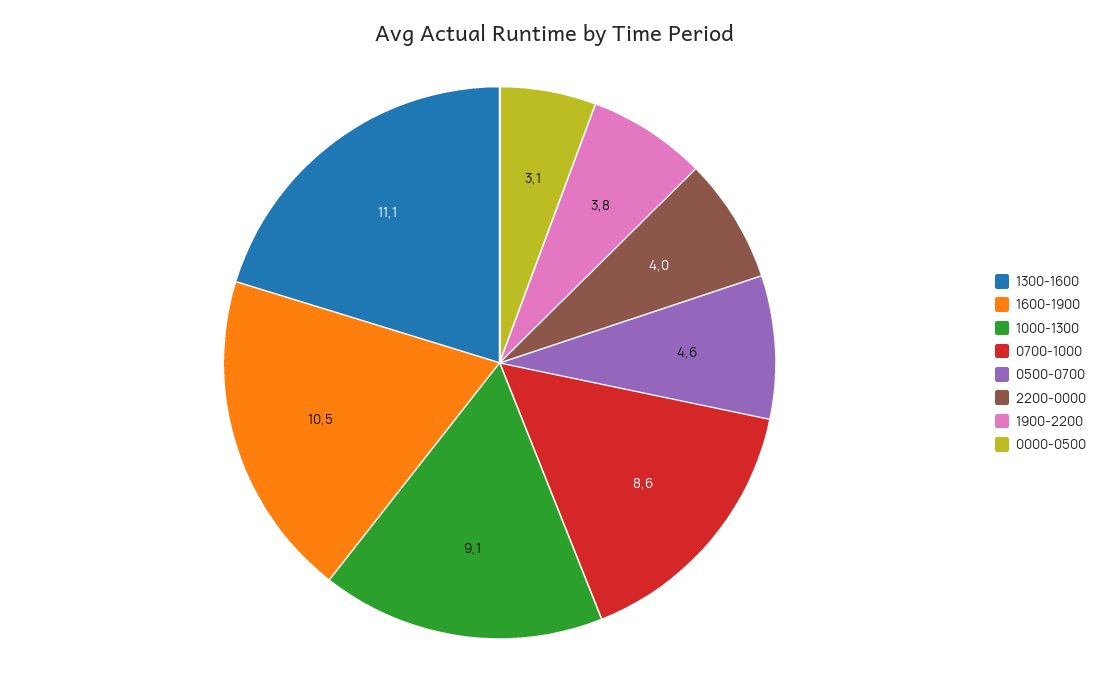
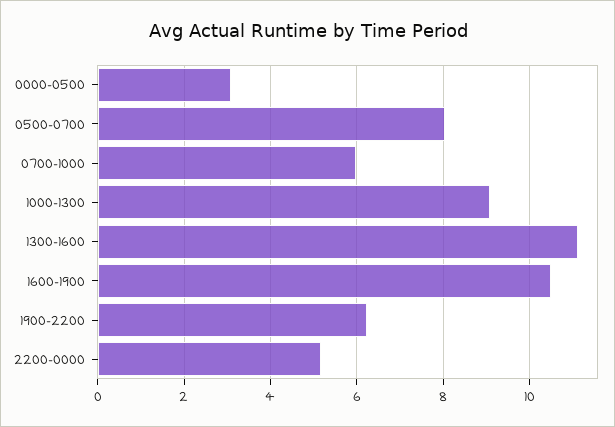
0700-1000: 8.6 -> 6
0500-0700: 4.6 -> 8
2200-0000: 4 -> 5.2
1900-2200: 3.8 -> 6.2

